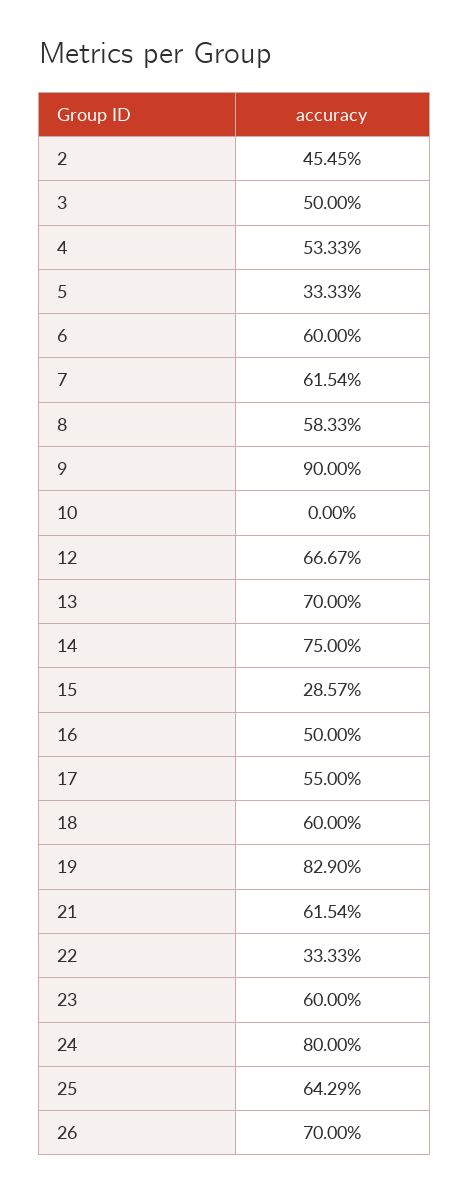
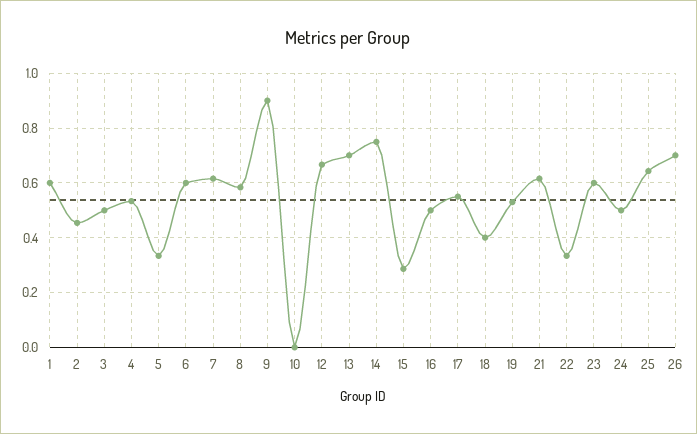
18: 0.6 -> 0.4
19: 0.829 -> 0.525
24: 0.8 -> 0.5
1: none -> 0.6

